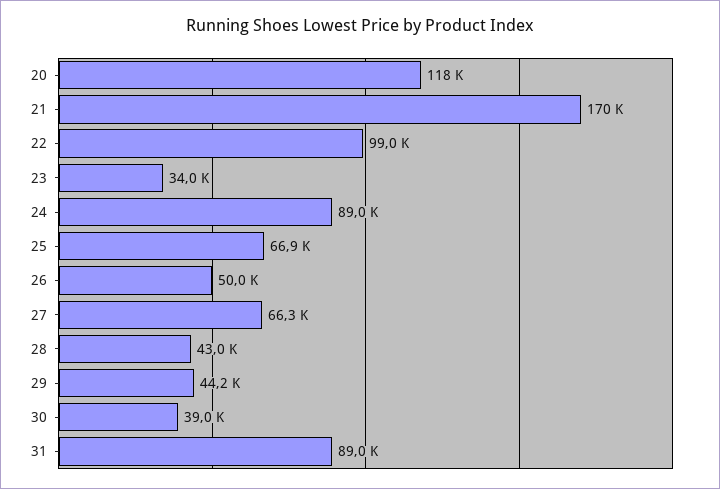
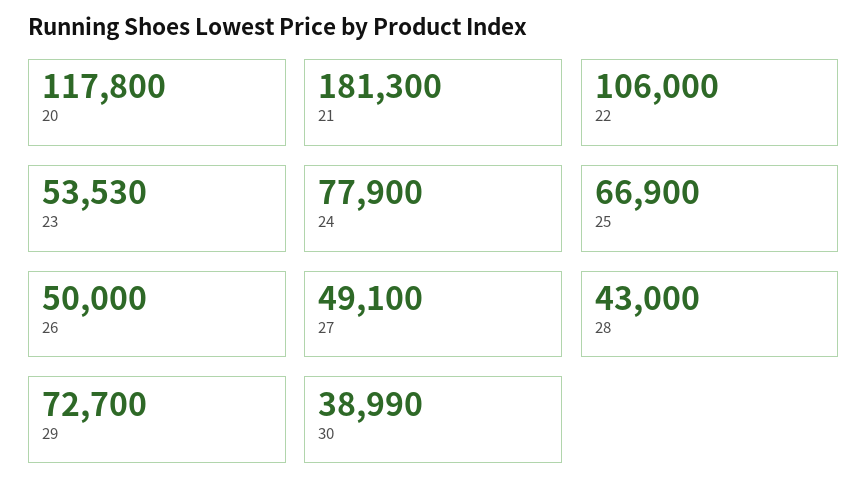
21: 170000 -> 181300
22: 99000 -> 106000
23: 34000 -> 53530
24: 89000 -> 77900
27: 66300 -> 49100
29: 44200 -> 72700
31: 89000 -> none

